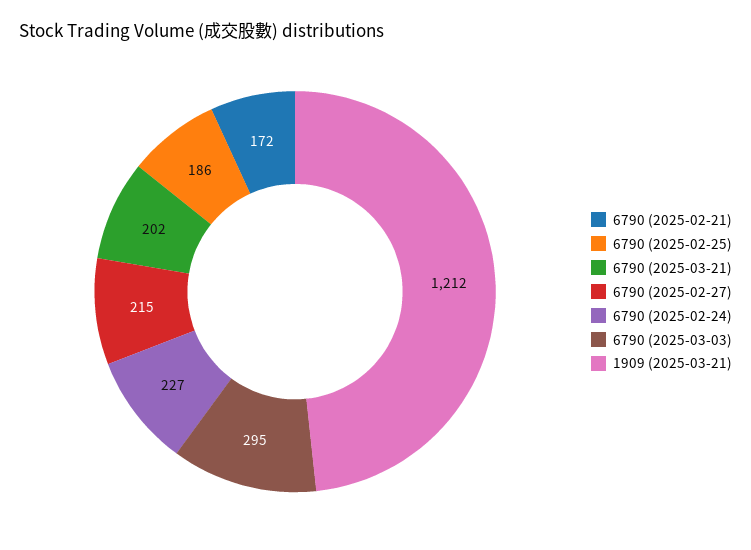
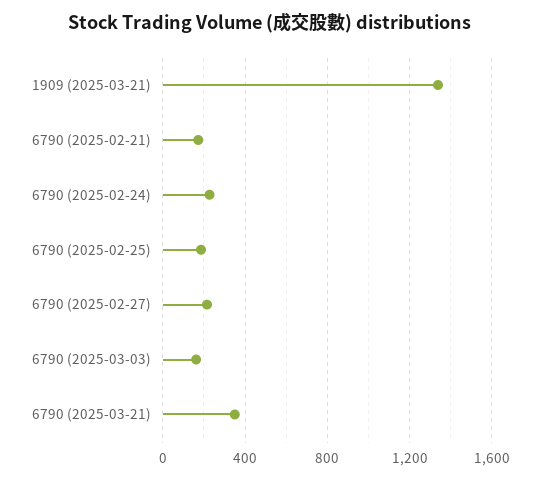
6790 (2025-03-21): 202 -> 350
6790 (2025-03-03): 295 -> 150
1909 (2025-03-21): 1212 -> 1350

